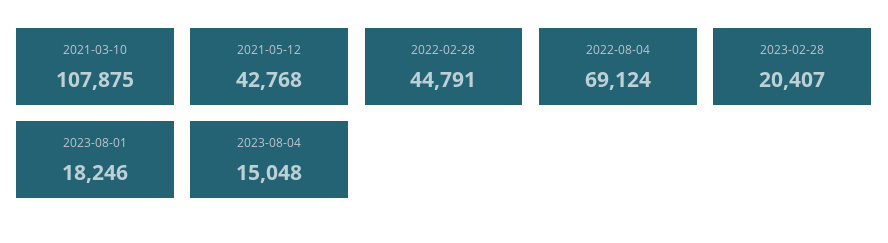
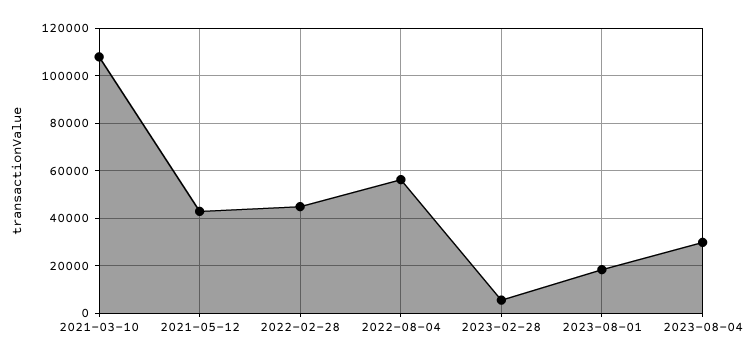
2022-08-04: 69124 -> 55000
2023-02-28: 20407 -> 5000
2023-08-04: 15048 -> 30000

